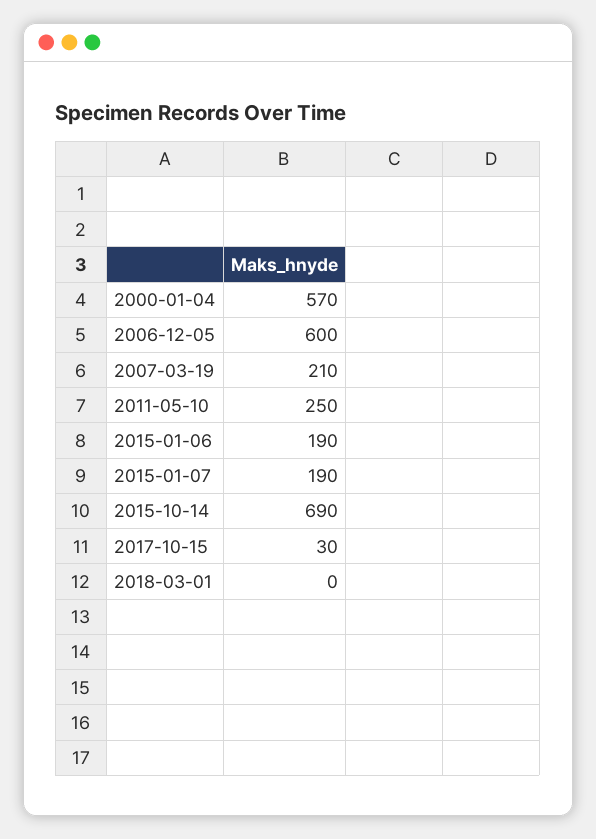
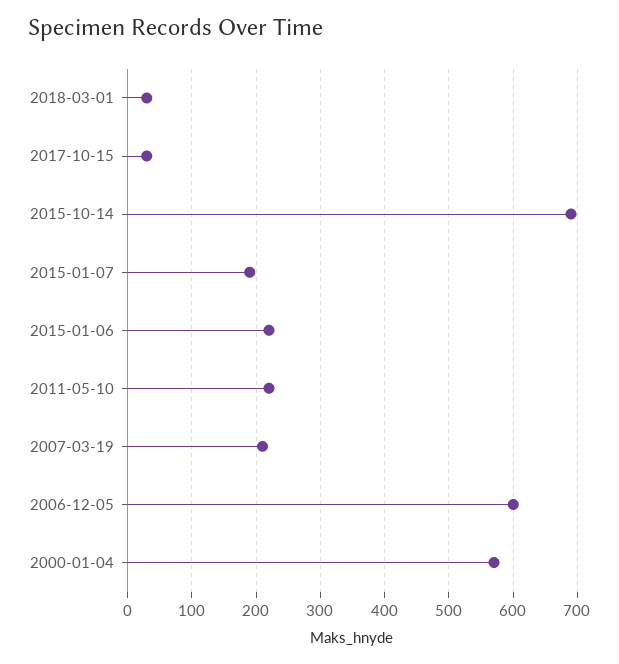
2011-05-10: 250 -> 220
2015-01-06: 190 -> 220
2018-03-01: 0 -> 30

